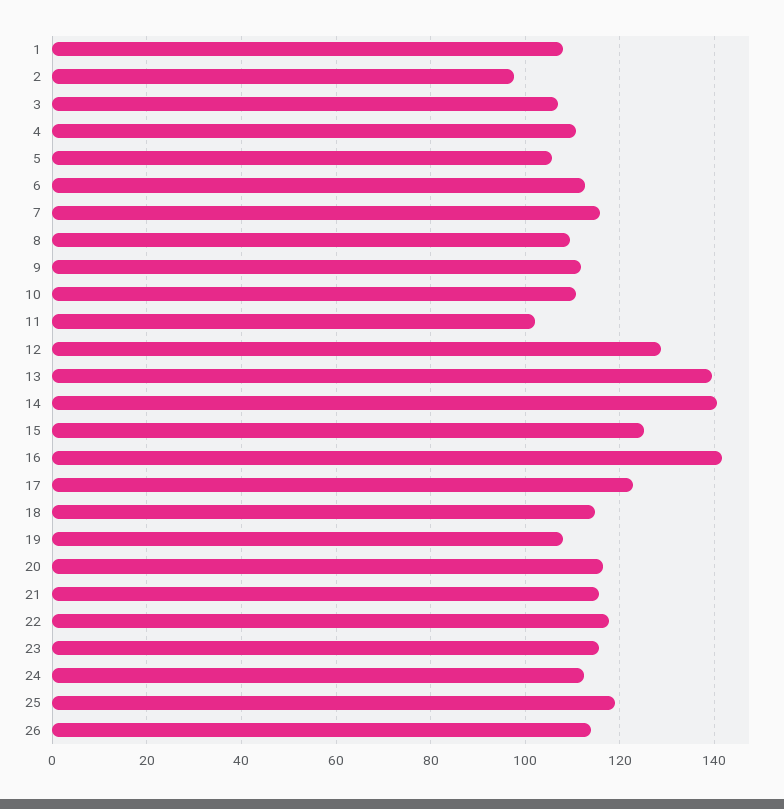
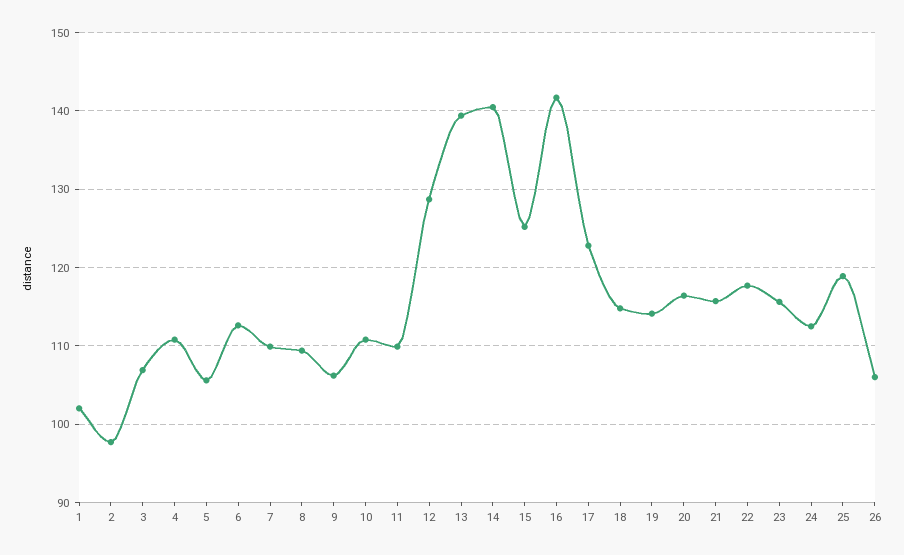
1: 108 -> 102
7: 116 -> 110
9: 112 -> 106
11: 102 -> 110
19: 108 -> 114
26: 114 -> 106

